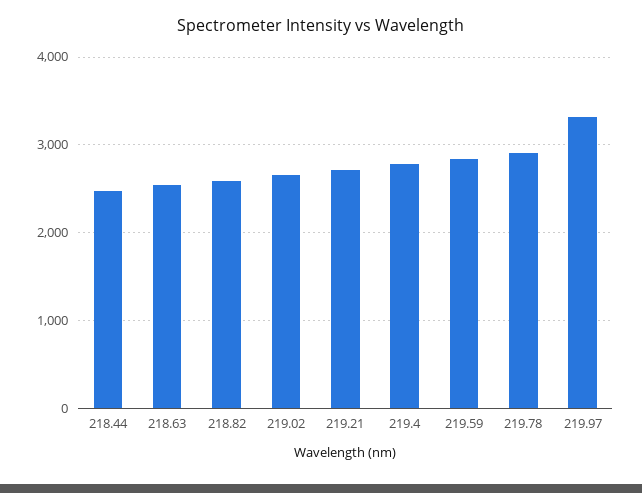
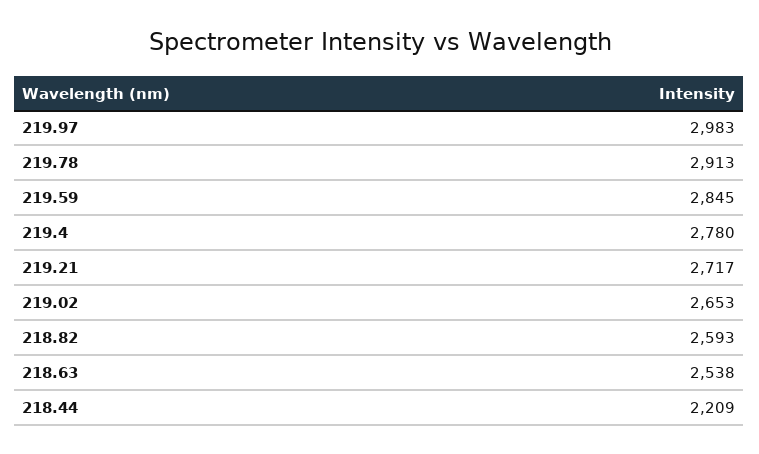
218.44: 2500 -> 2209
219.97: 3300 -> 2983

